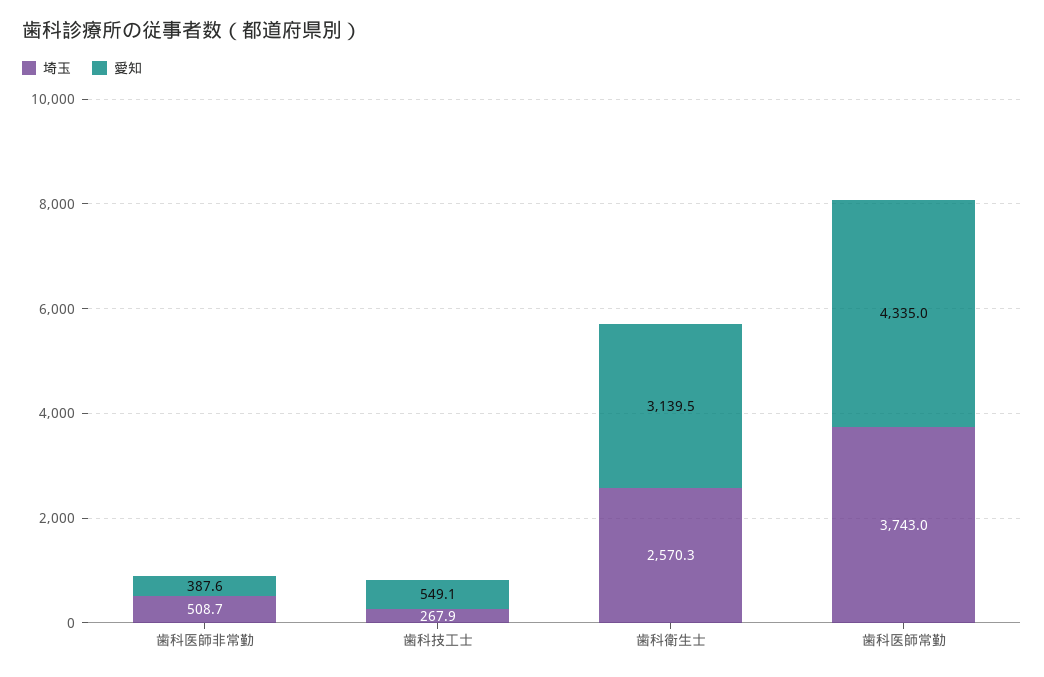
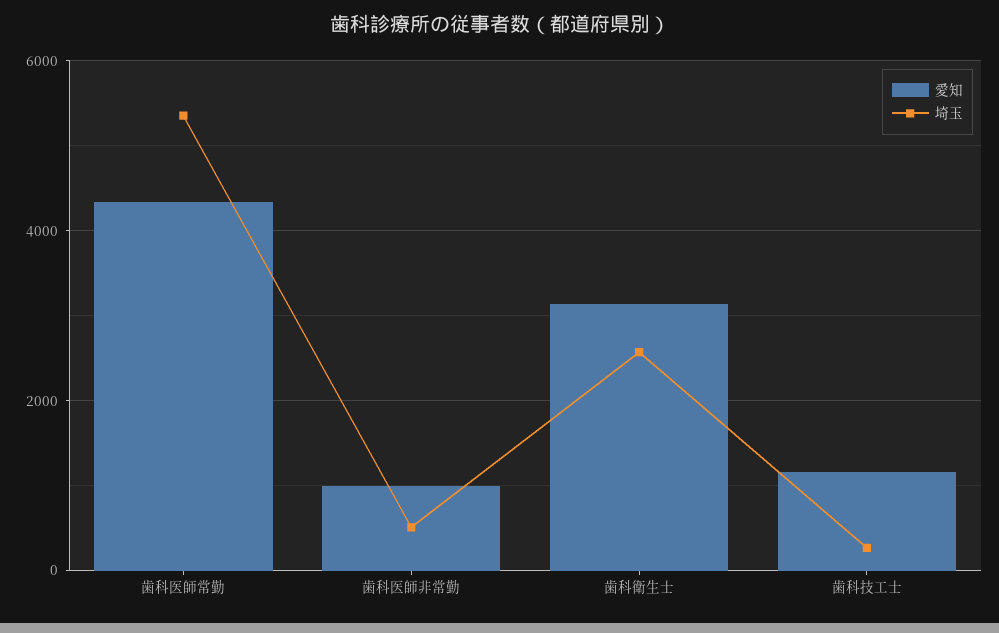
愛知, 歯科医師非常勤: 387.6 -> 1000
愛知, 歯科技工士: 549.1 -> 1200
埼玉, 歯科医師常勤: 3743 -> 5400

